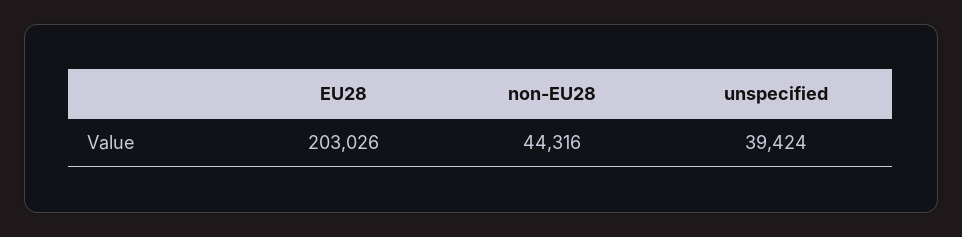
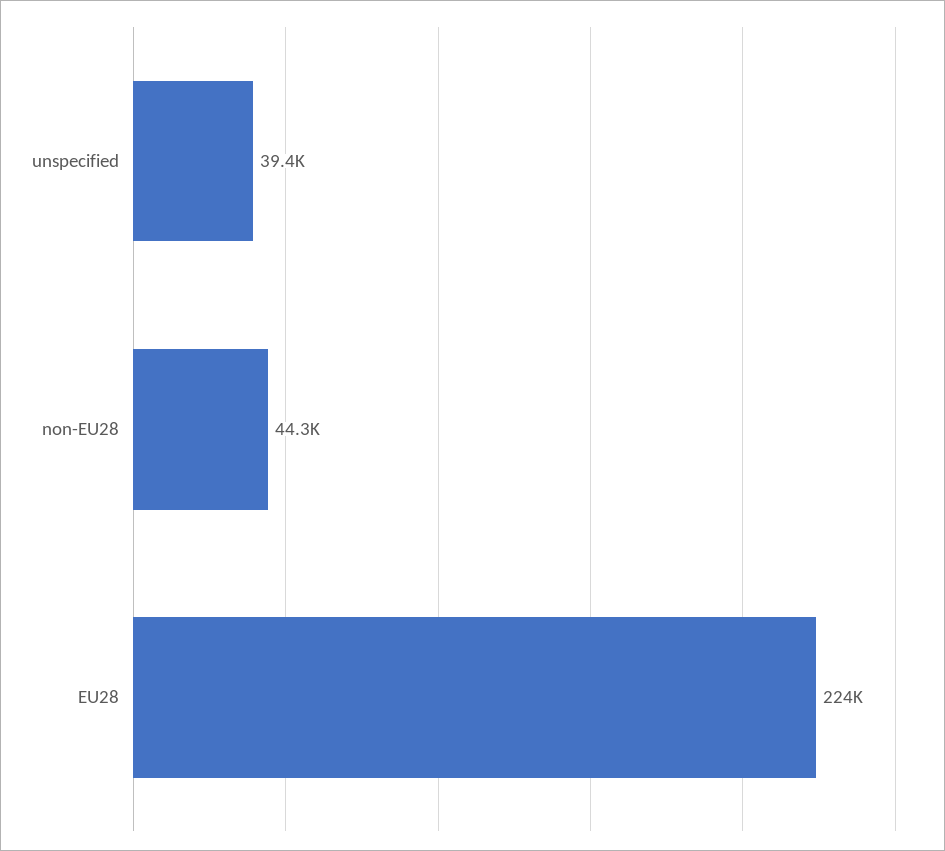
EU28: 203026 -> 224000

